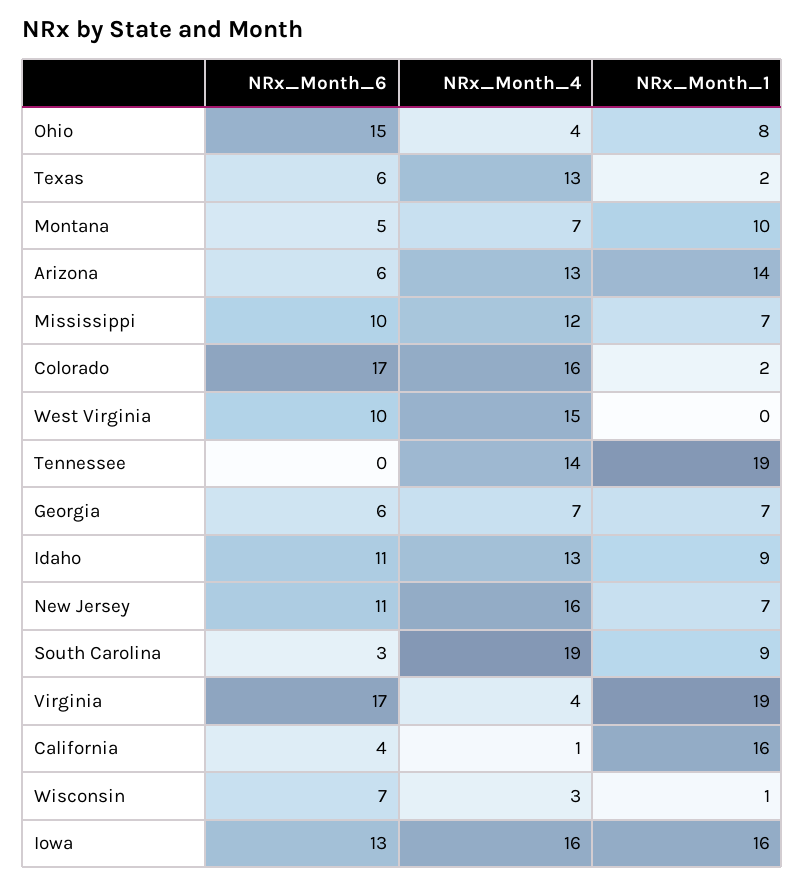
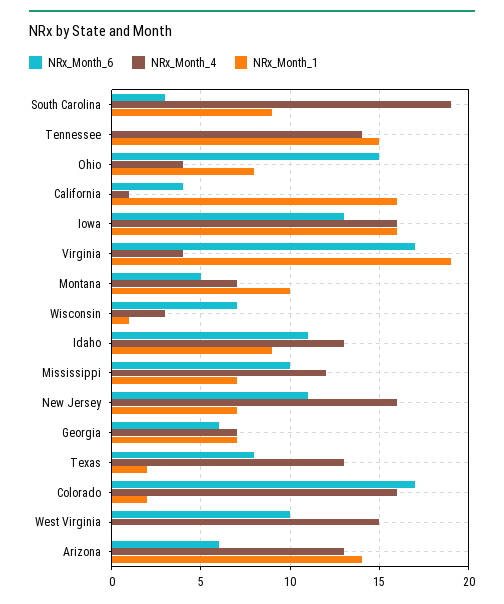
NRx_Month_6, Texas: 6 -> 8
NRx_Month_1, Tennessee: 19 -> 15

